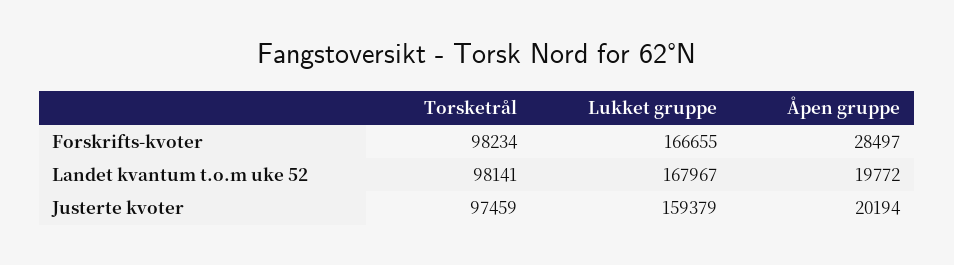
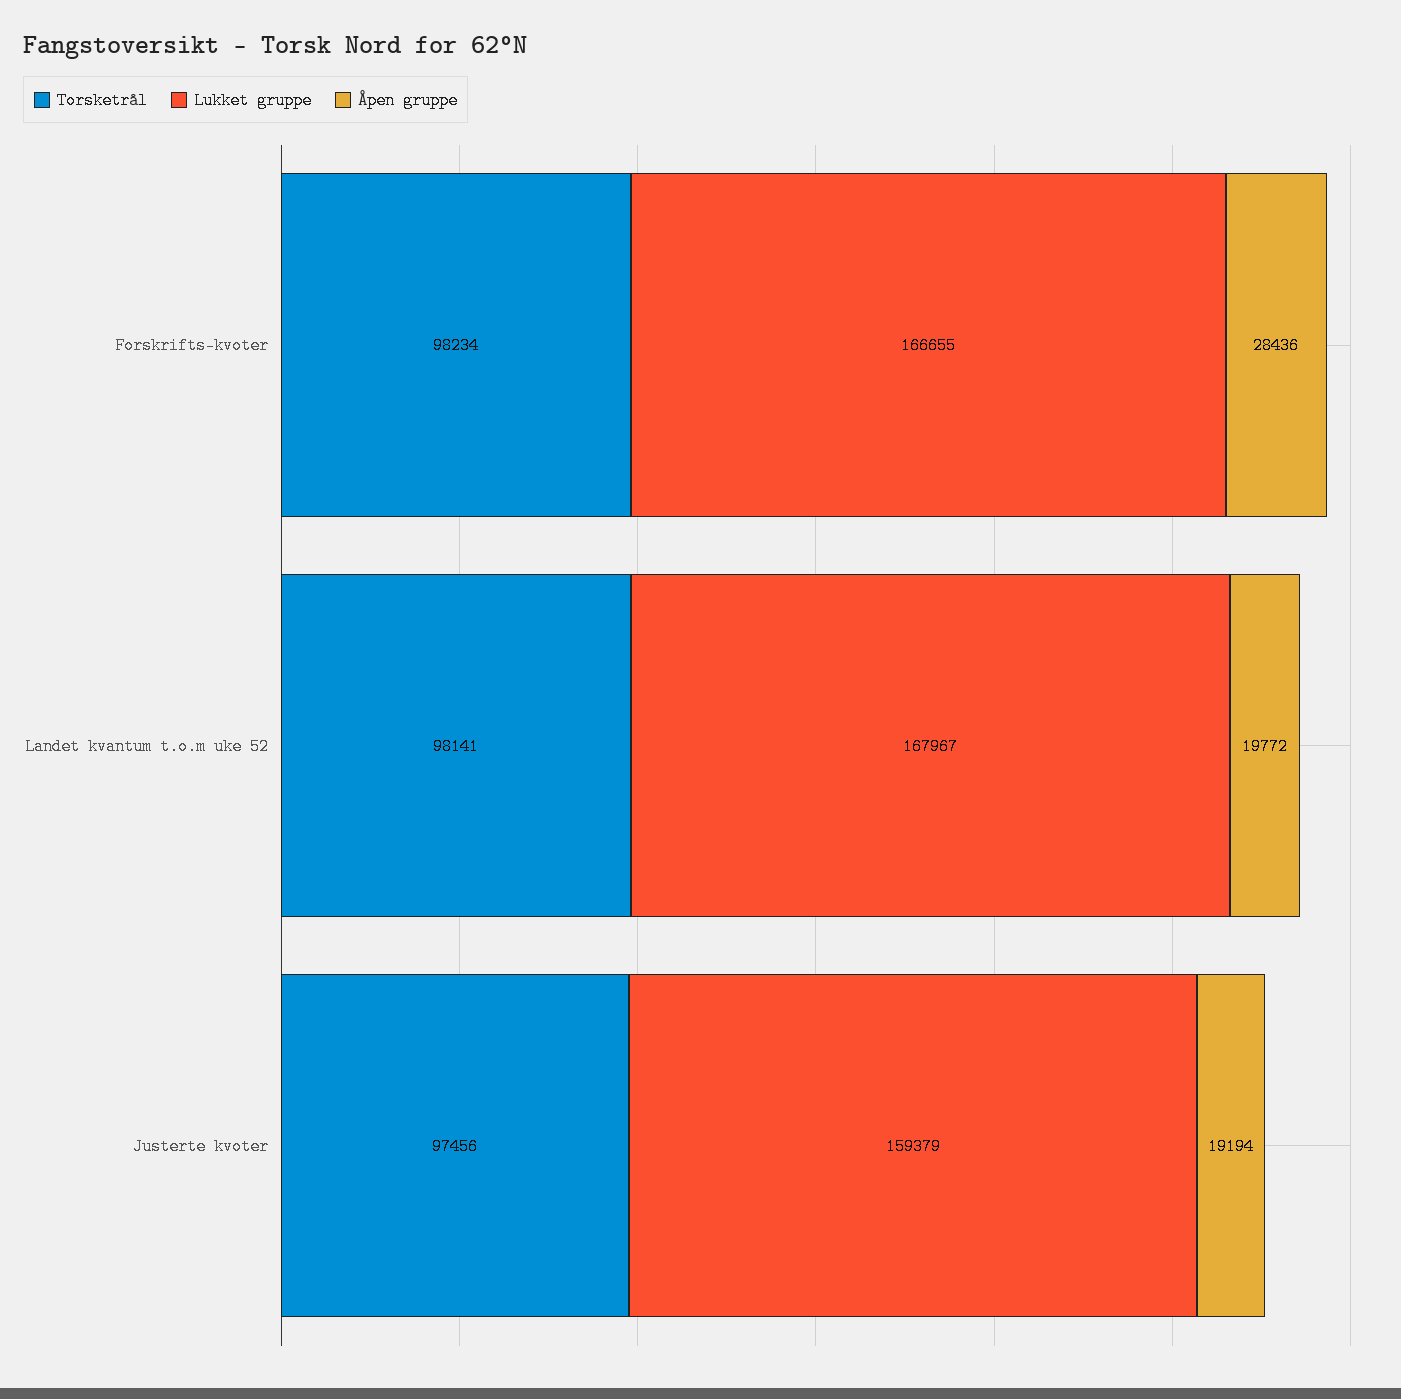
Åpen gruppe, Forskrifts-kvoter: 28497 -> 28436
Torsketrål, Justerte kvoter: 97459 -> 97456
Åpen gruppe, Justerte kvoter: 20194 -> 19194

